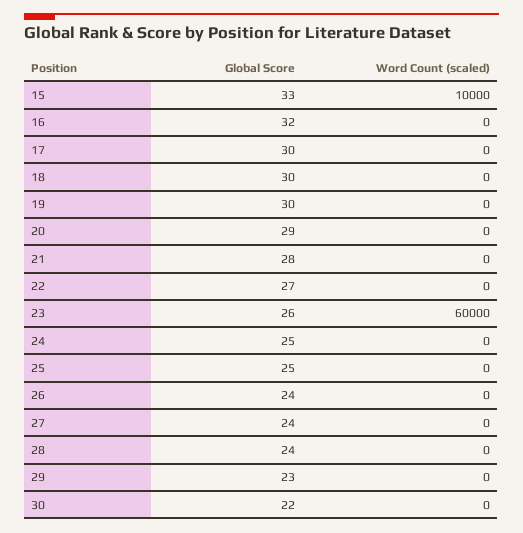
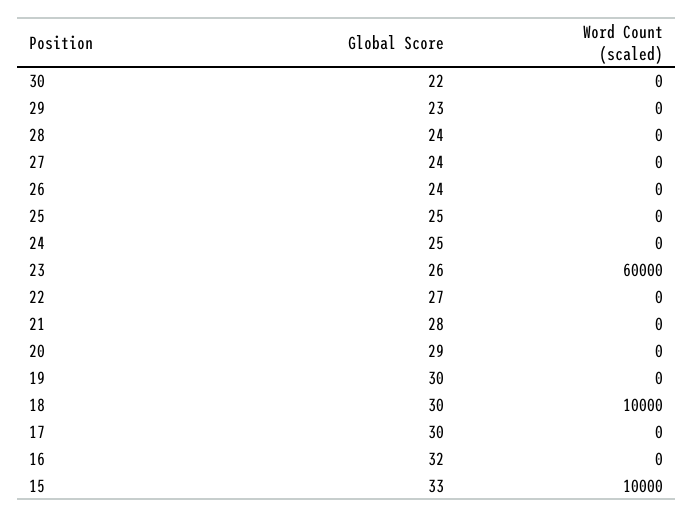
Word Count (scaled), 18: 0 -> 10000

